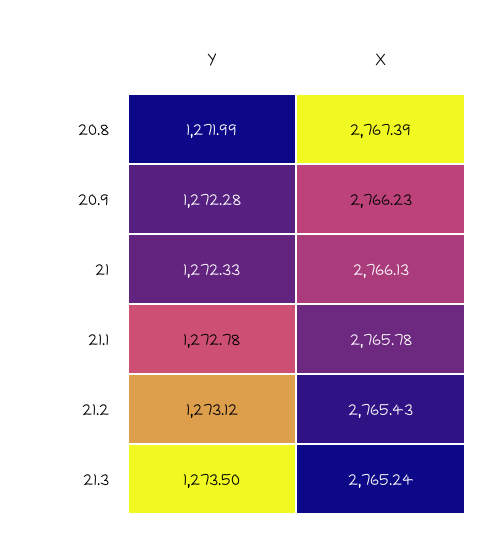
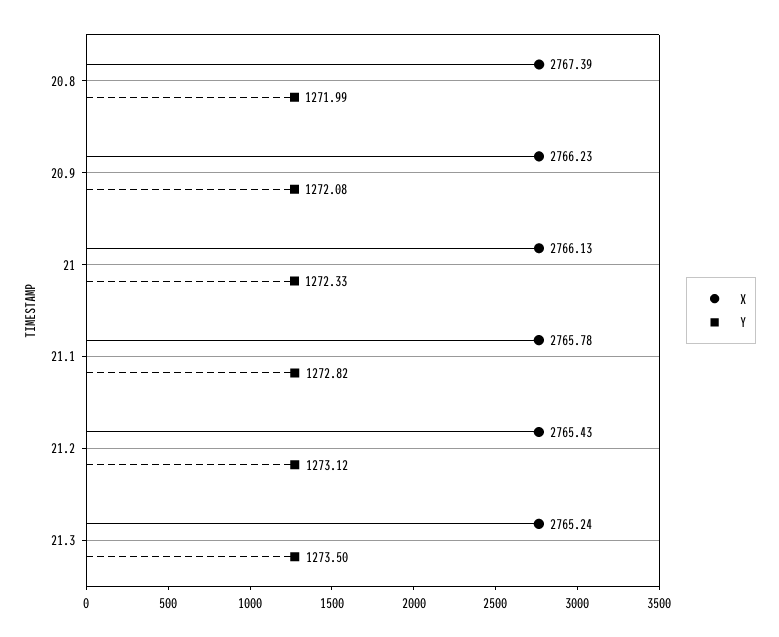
Y, 20.9: 1272.28 -> 1272.08
Y, 21.1: 1272.78 -> 1272.82

